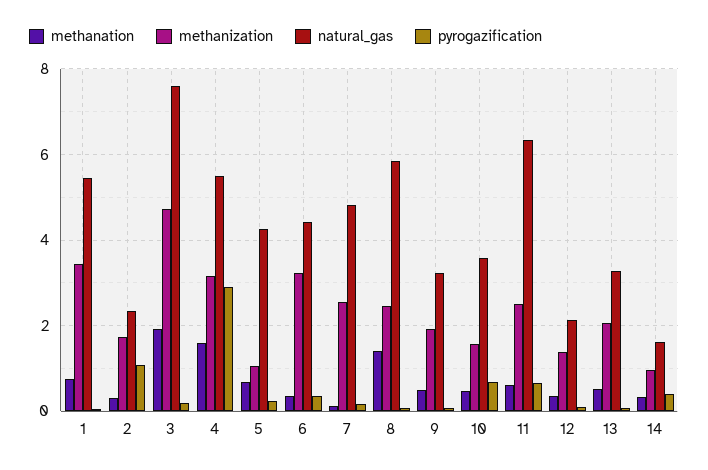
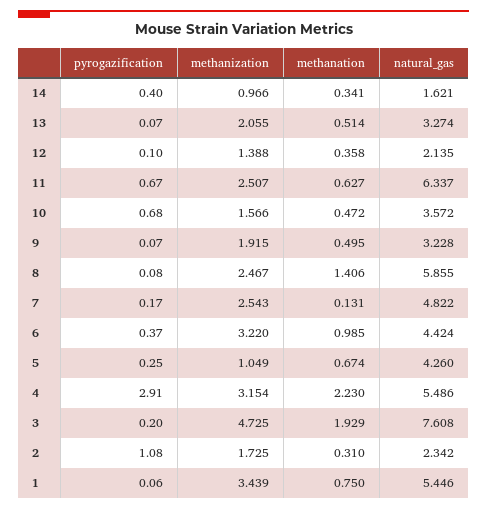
methanation, 4: 1.6 -> 2.23
methanation, 6: 0.4 -> 0.985

